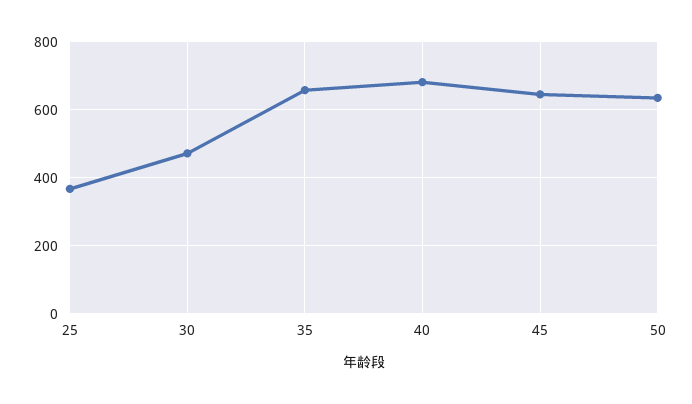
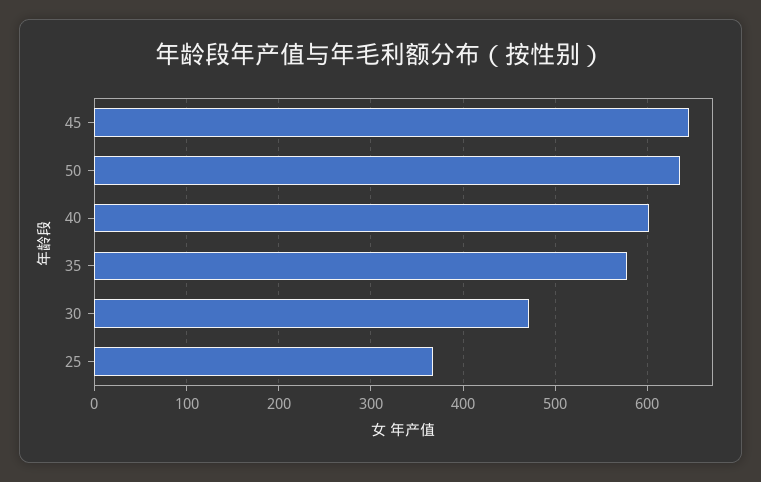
35: 660 -> 580
40: 680 -> 600

